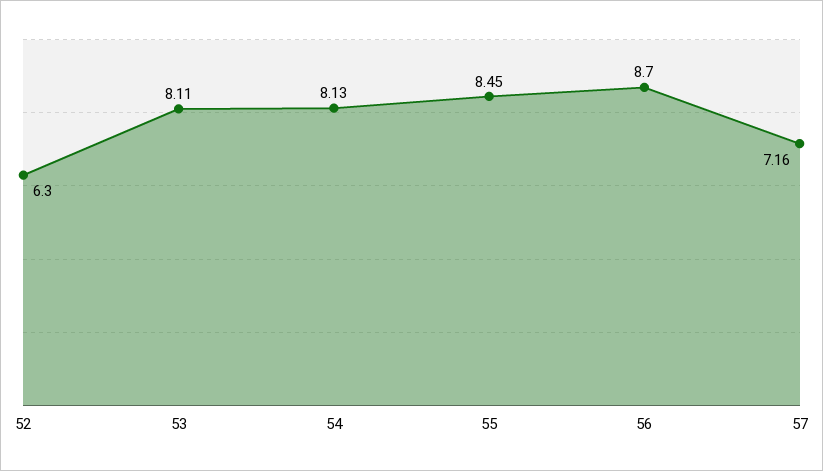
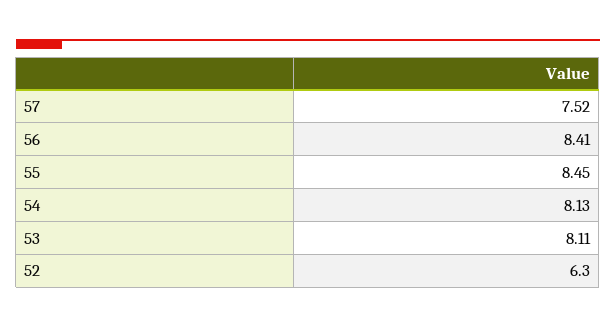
56: 8.7 -> 8.41
57: 7.16 -> 7.52

